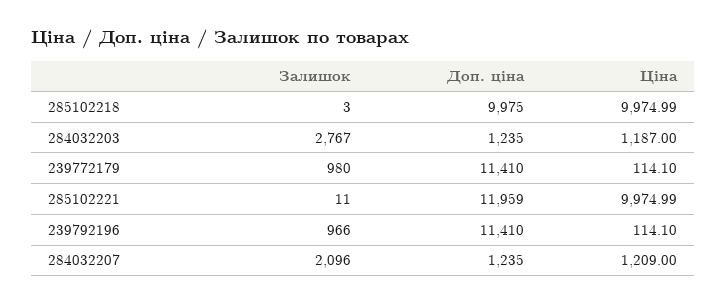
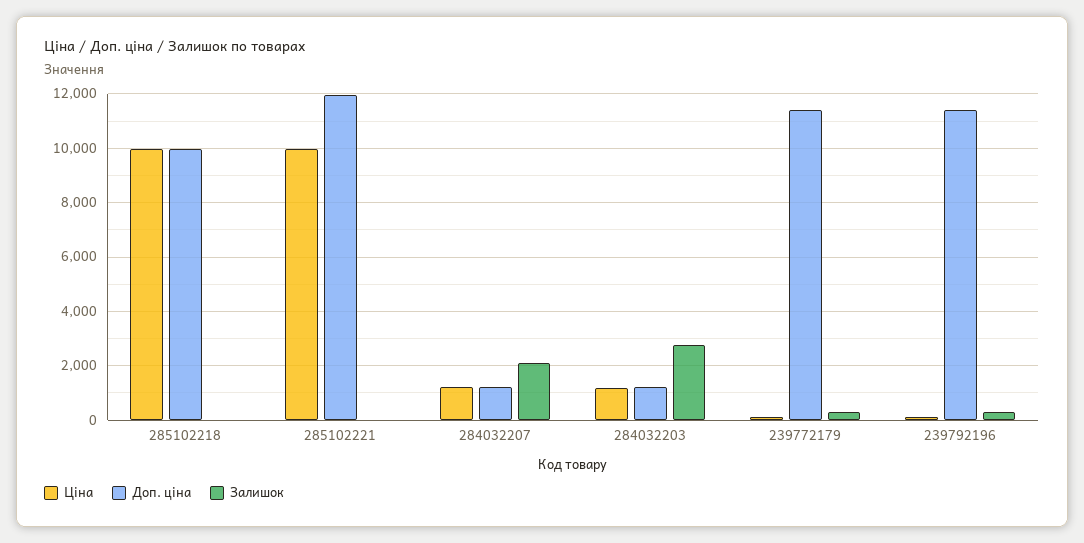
Залишок, 239772179: 980 -> 250
Залишок, 239792196: 966 -> 250

